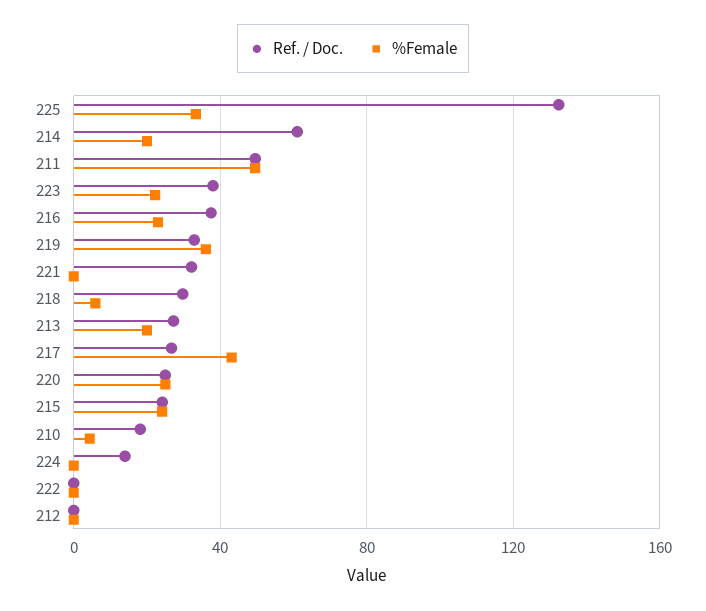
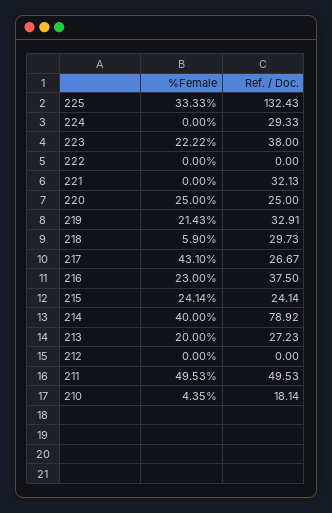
Ref. / Doc., 214: 60 -> 78.92
%Female, 214: 20 -> 40
%Female, 219: 35 -> 21.43
Ref. / Doc., 224: 15 -> 29.33

